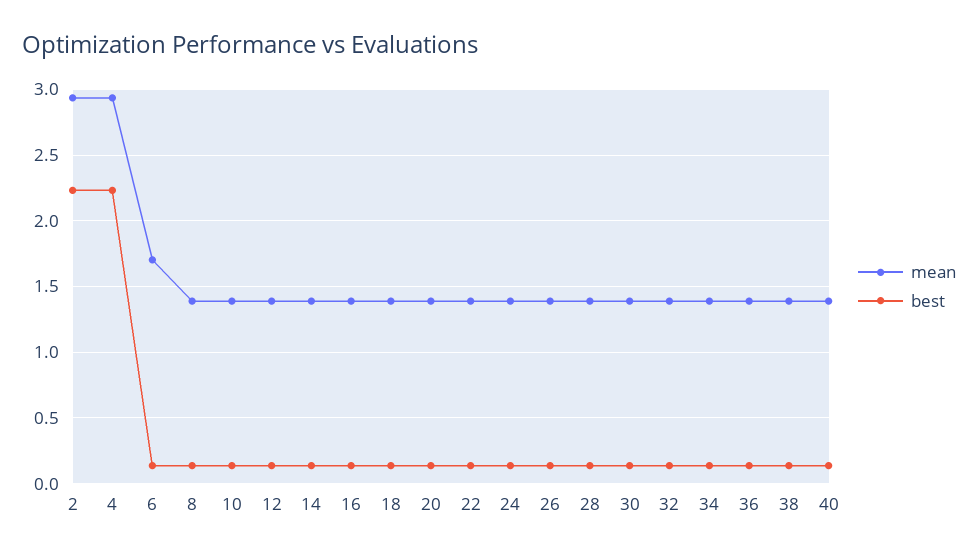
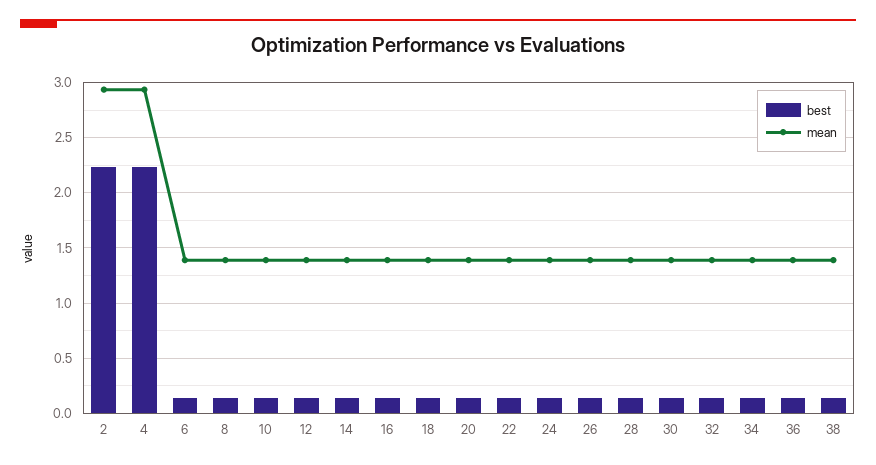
mean, 6: 1.7 -> 1.4
mean, 40: 1.4 -> none
best, 40: 0.15 -> none

